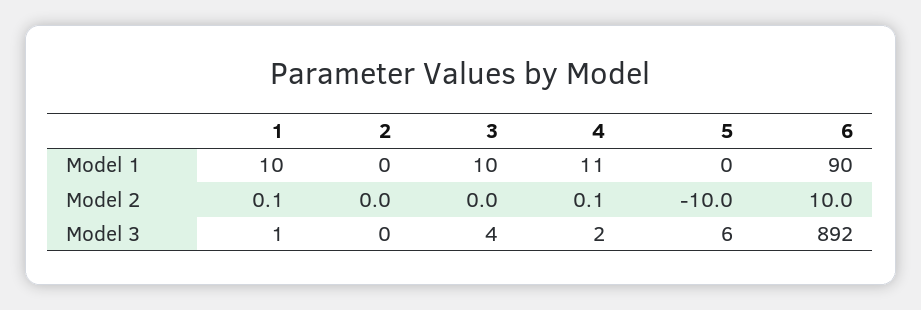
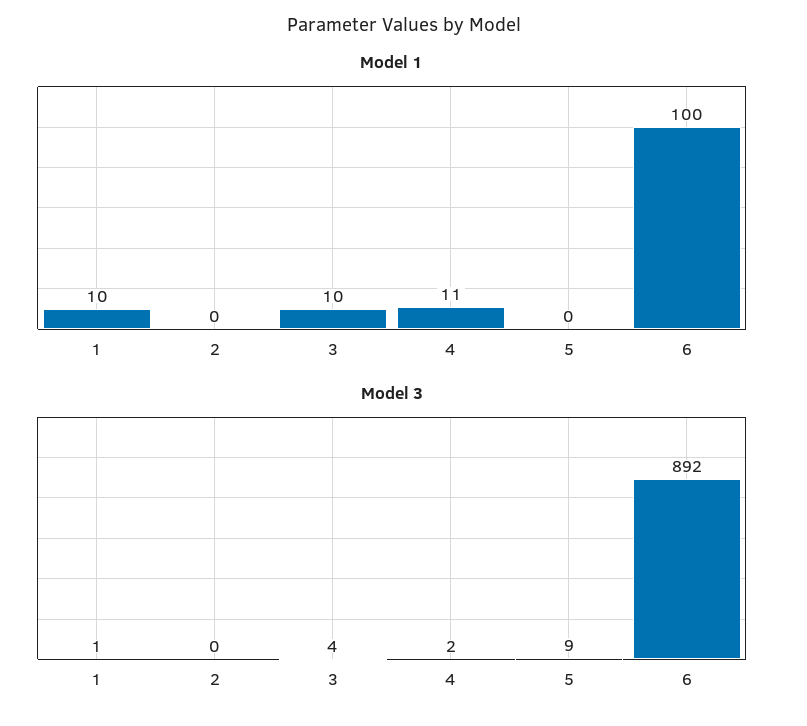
Model 1, 6: 90 -> 100
Model 2, 1: 0.1 -> none
Model 2, 2: 0 -> none
Model 2, 3: 0 -> none
Model 2, 4: 0.1 -> none
Model 2, 5: -10 -> none
Model 2, 6: 10 -> none
Model 3, 5: 6 -> 9

